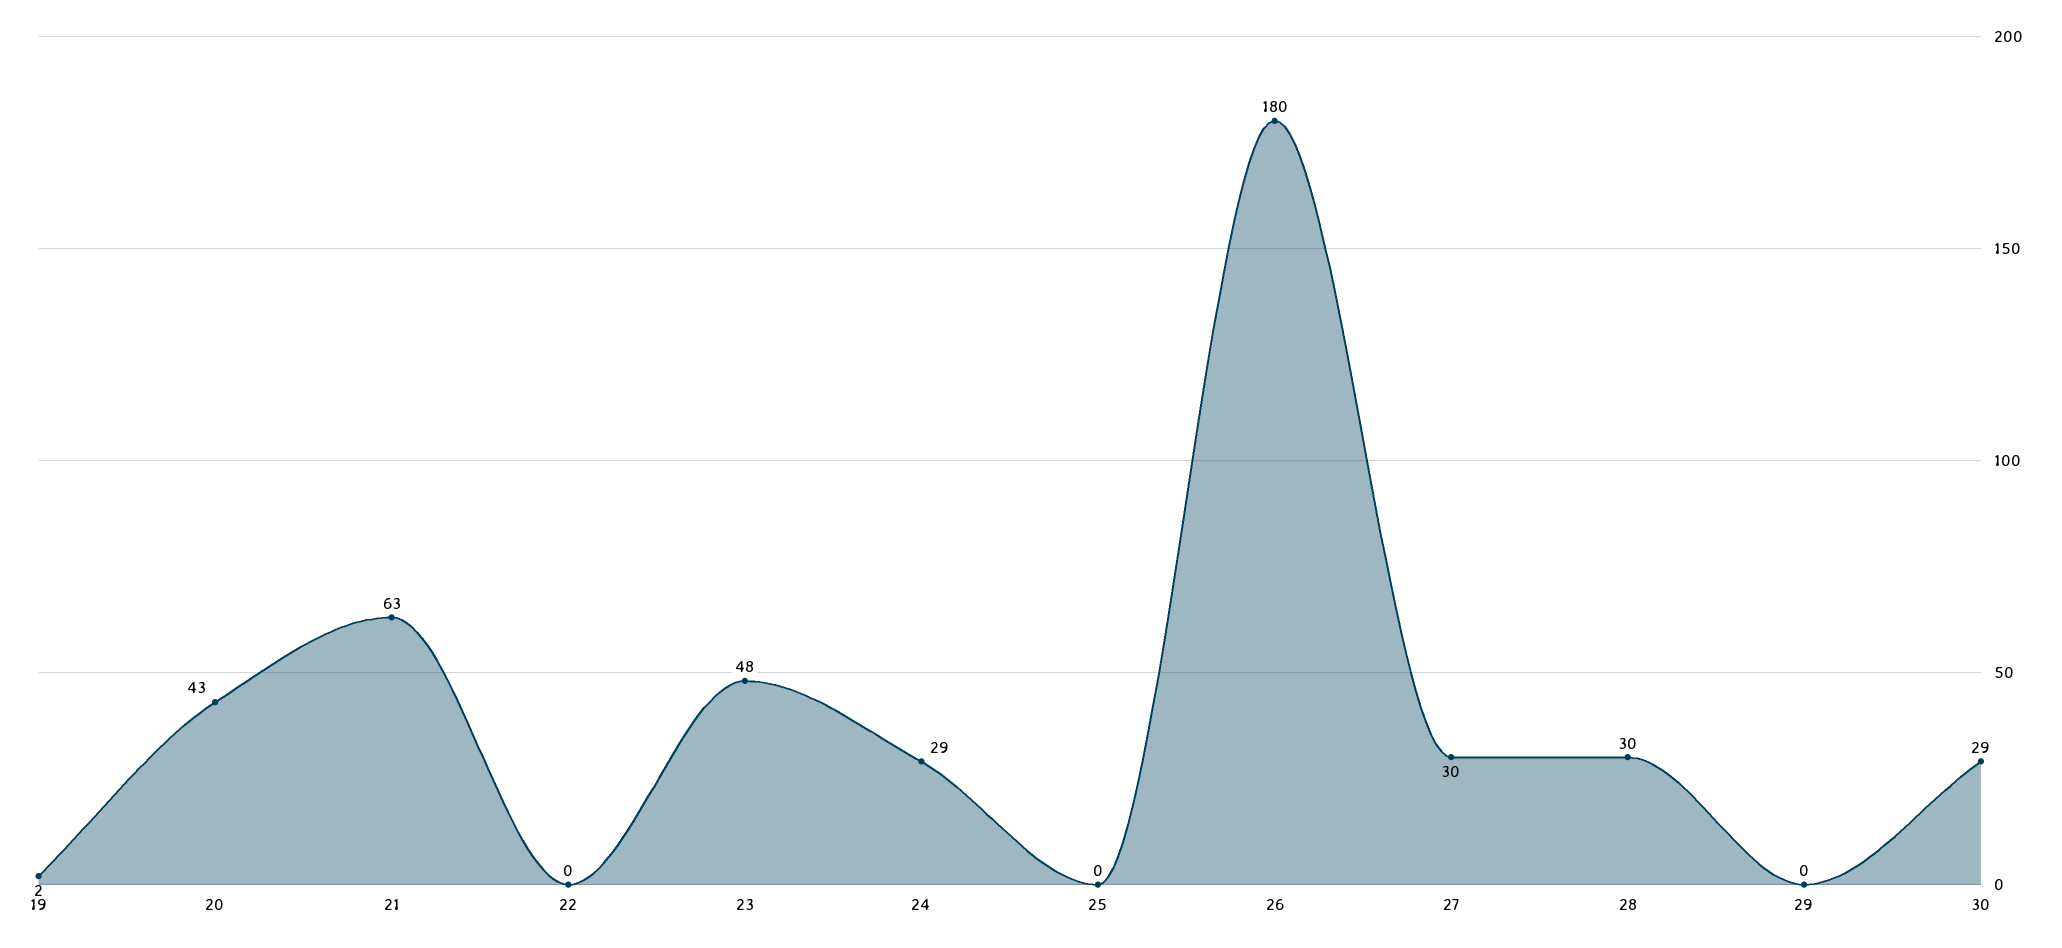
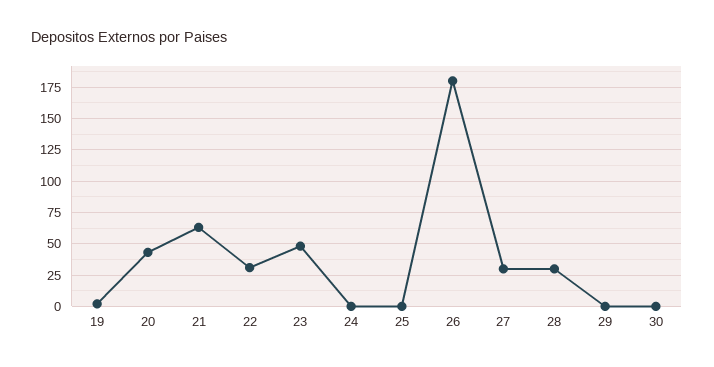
22: 0 -> 30
24: 29 -> 0
30: 29 -> 0

